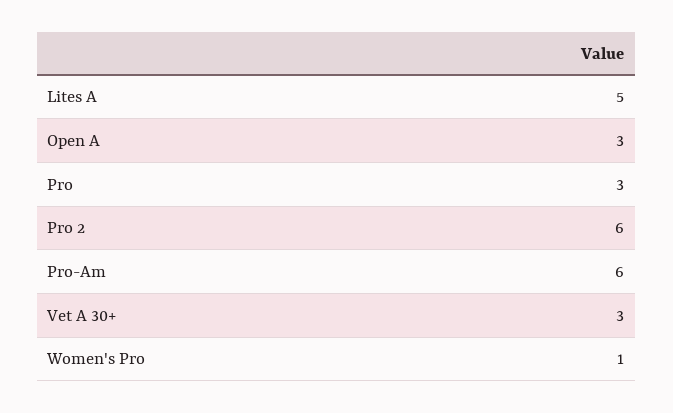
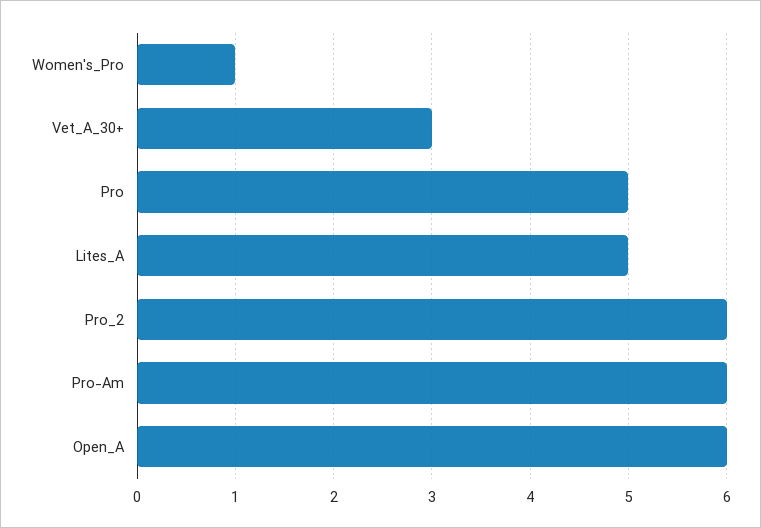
Open A: 3 -> 6
Pro: 3 -> 5

